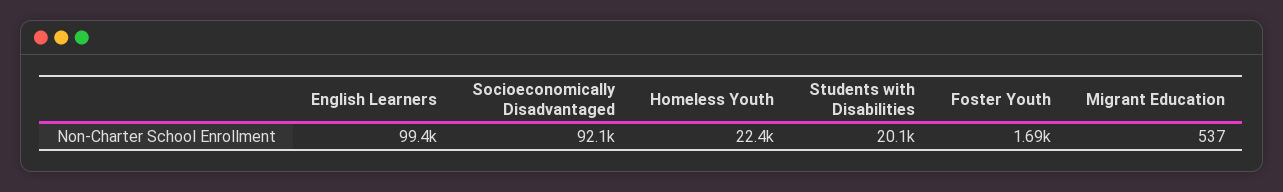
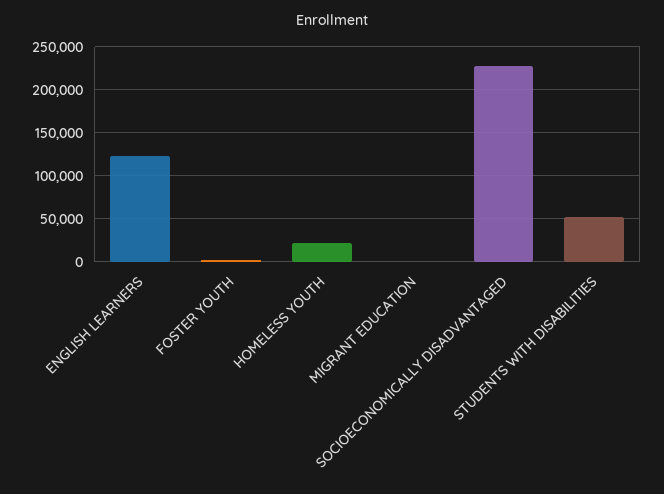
English Learners: 99400 -> 120000
Socioeconomically Disadvantaged: 92100 -> 230000
Students with Disabilities: 20100 -> 50000

